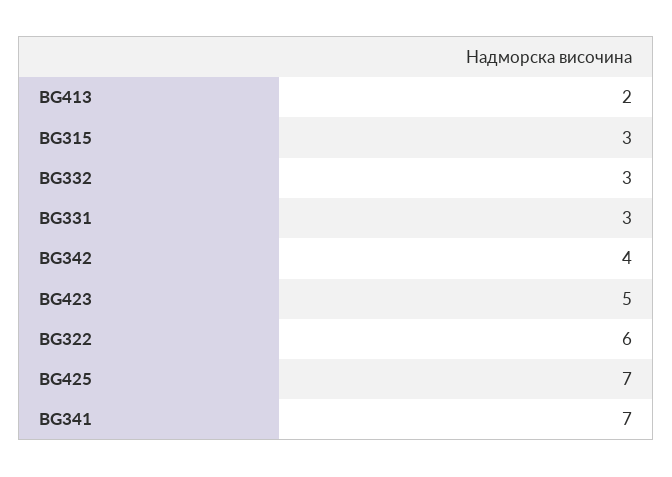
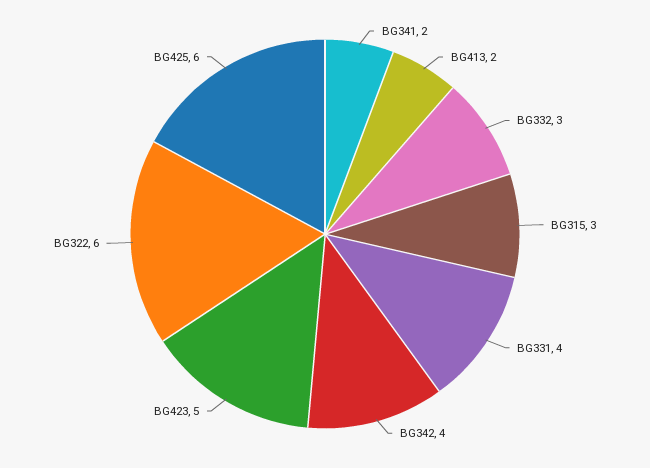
BG331: 3 -> 4
BG425: 7 -> 6
BG341: 7 -> 2

